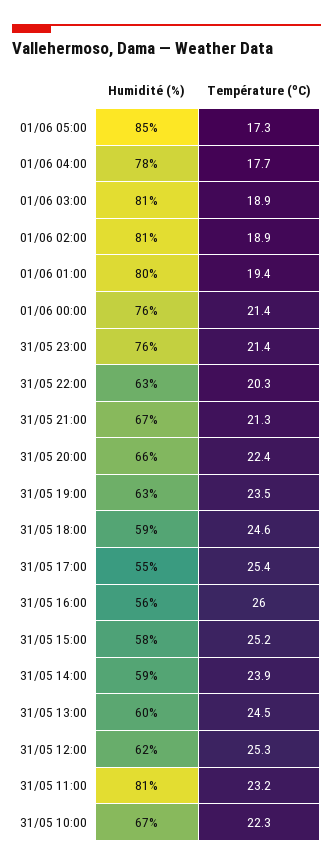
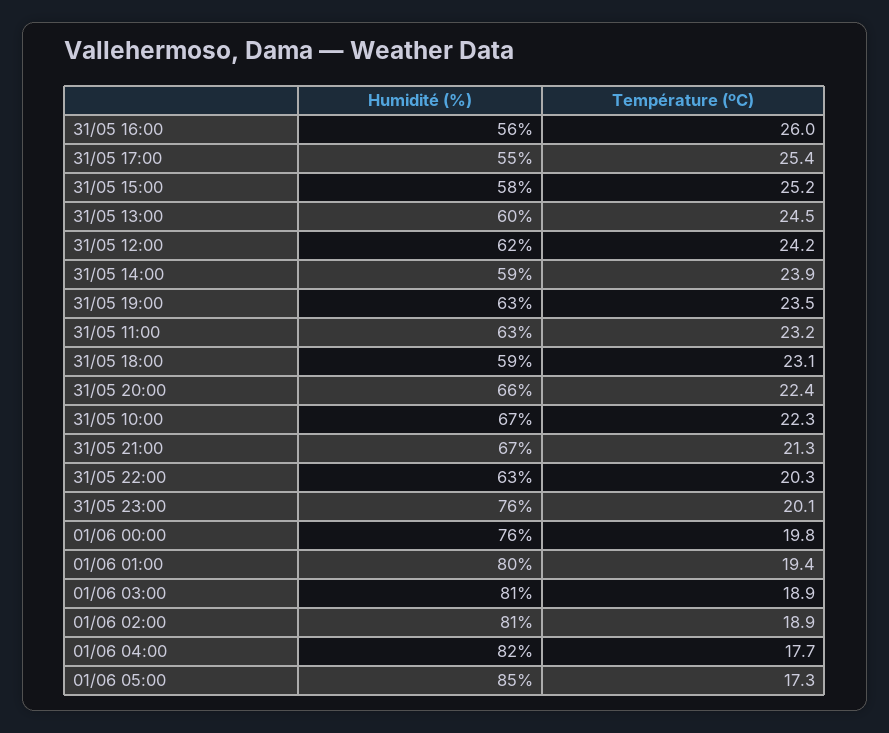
Humidité (%), 01/06 04:00: 78 -> 82
Température (ºC), 01/06 00:00: 21.4 -> 19.8
Température (ºC), 31/05 23:00: 21.4 -> 20.1
Température (ºC), 31/05 18:00: 24.6 -> 23.1
Température (ºC), 31/05 12:00: 25.3 -> 24.2
Humidité (%), 31/05 11:00: 81 -> 63

